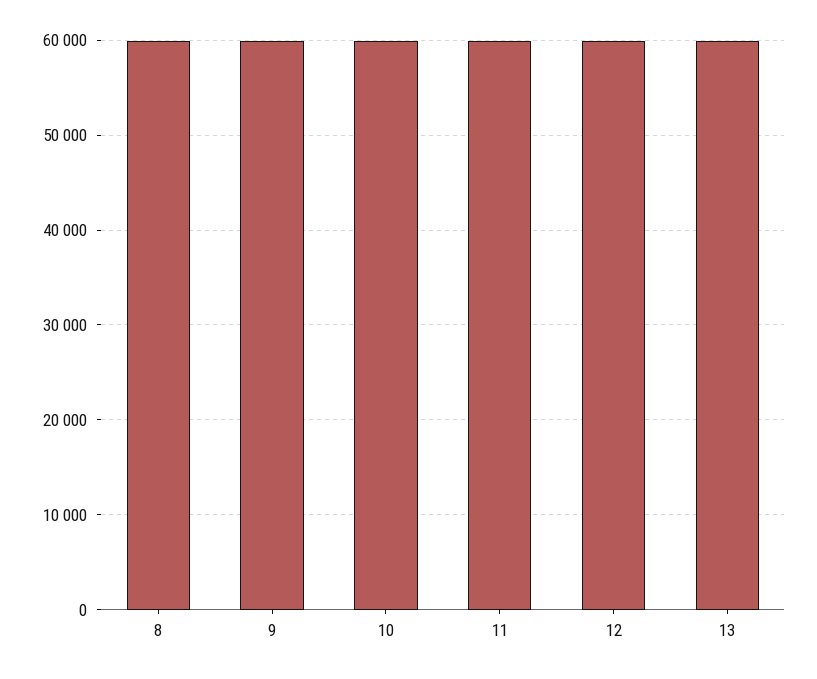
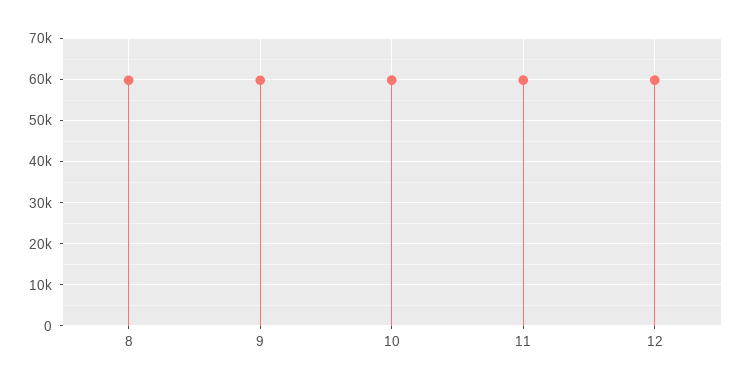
13: 60000 -> none

